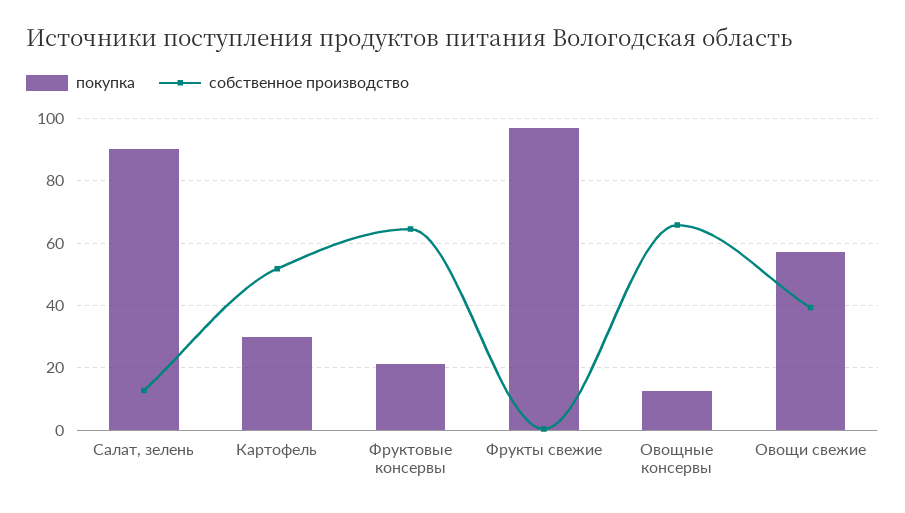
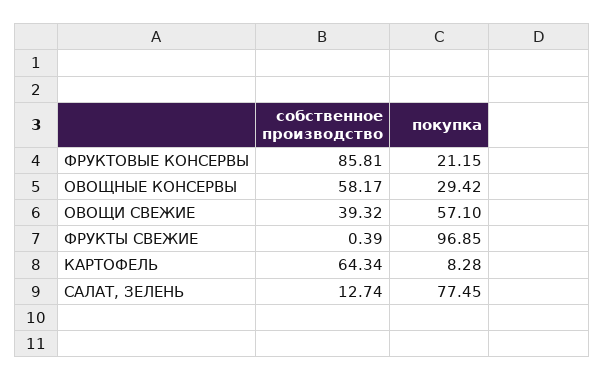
покупка, Салат, зелень: 90 -> 77.45
покупка, Картофель: 30 -> 8.28
собственное производство, Картофель: 52 -> 64.34
собственное производство, Фруктовые консервы: 64 -> 85.81
покупка, Овощные консервы: 12 -> 29.42
собственное производство, Овощные консервы: 66 -> 58.17

